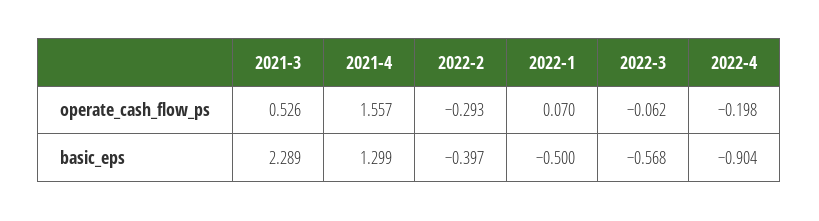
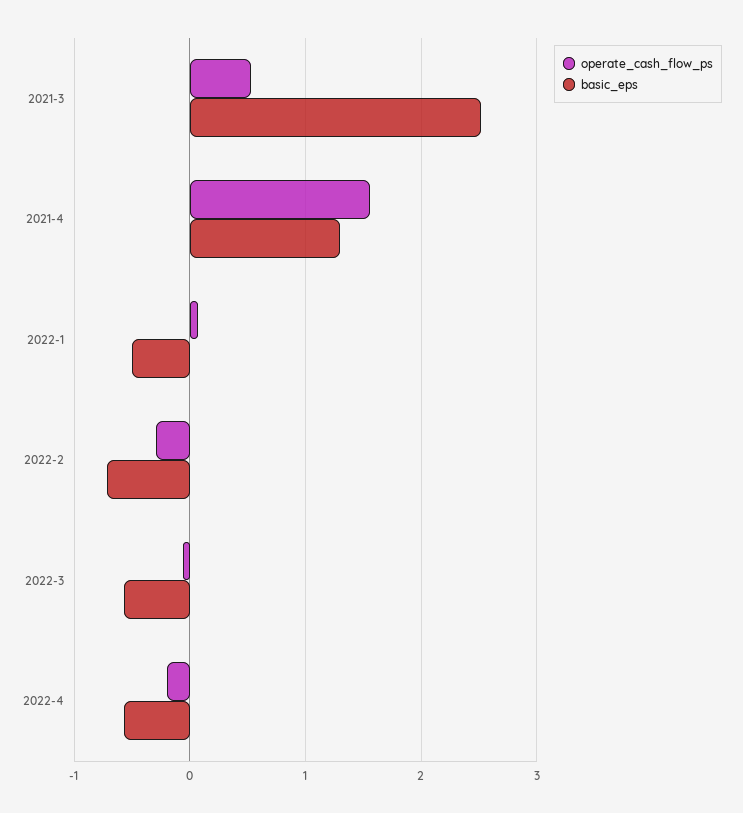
basic_eps, 2021-3: 2.289 -> 2.5
basic_eps, 2022-2: -0.397 -> -0.7
basic_eps, 2022-4: -0.904 -> -0.6

